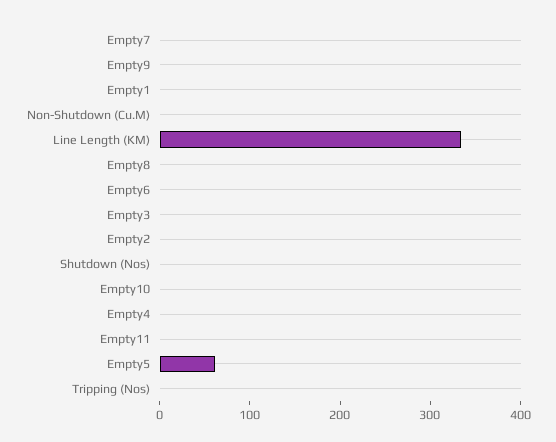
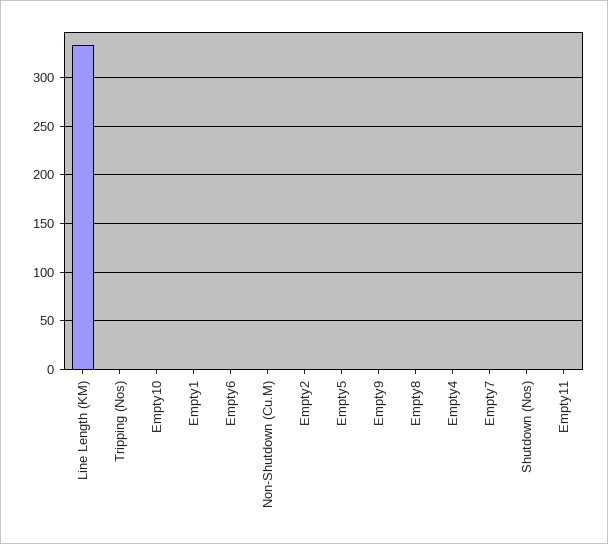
Empty3: 0 -> none
Empty5: 60 -> 0

